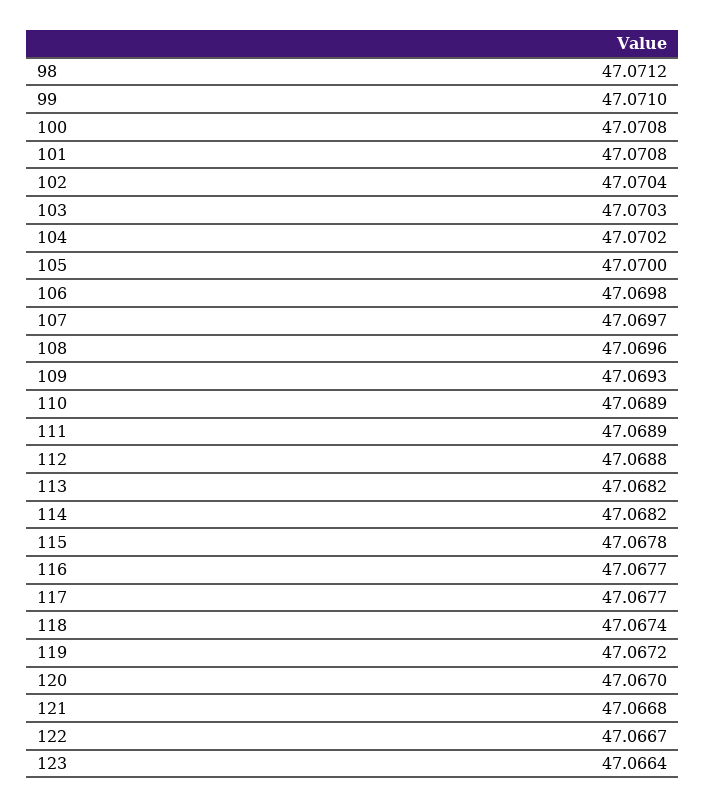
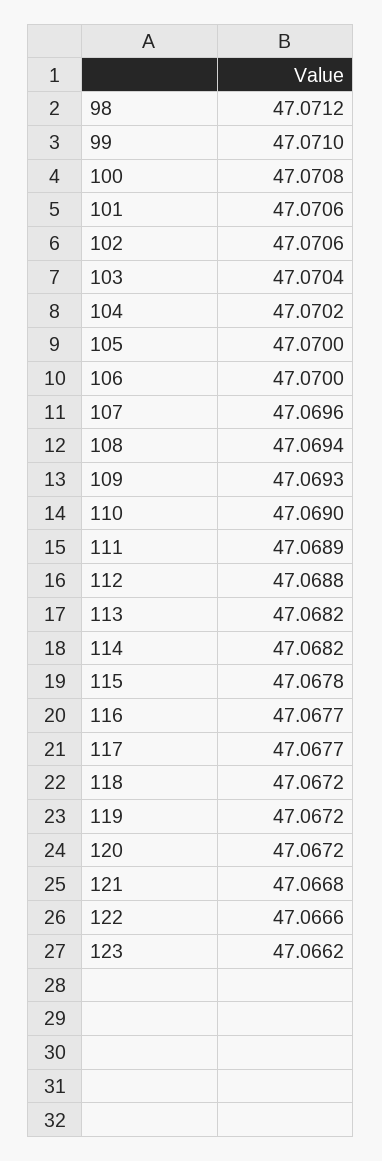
101: 47.0708 -> 47.0706
102: 47.0704 -> 47.0706
103: 47.0703 -> 47.0704
106: 47.0698 -> 47.07
107: 47.0697 -> 47.0696
108: 47.0696 -> 47.0694
110: 47.0689 -> 47.069
118: 47.0674 -> 47.0672
120: 47.067 -> 47.0672
122: 47.0667 -> 47.0666
123: 47.0664 -> 47.0662

